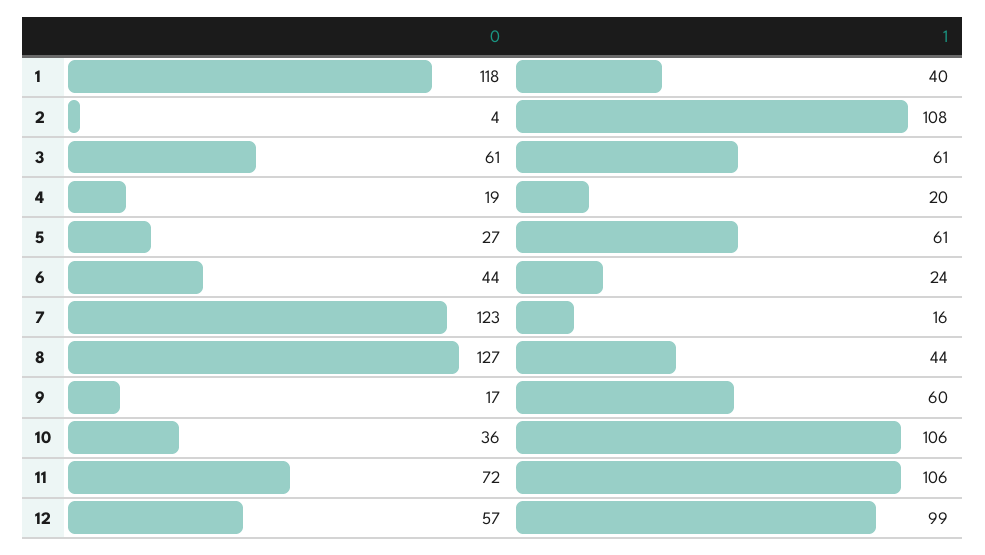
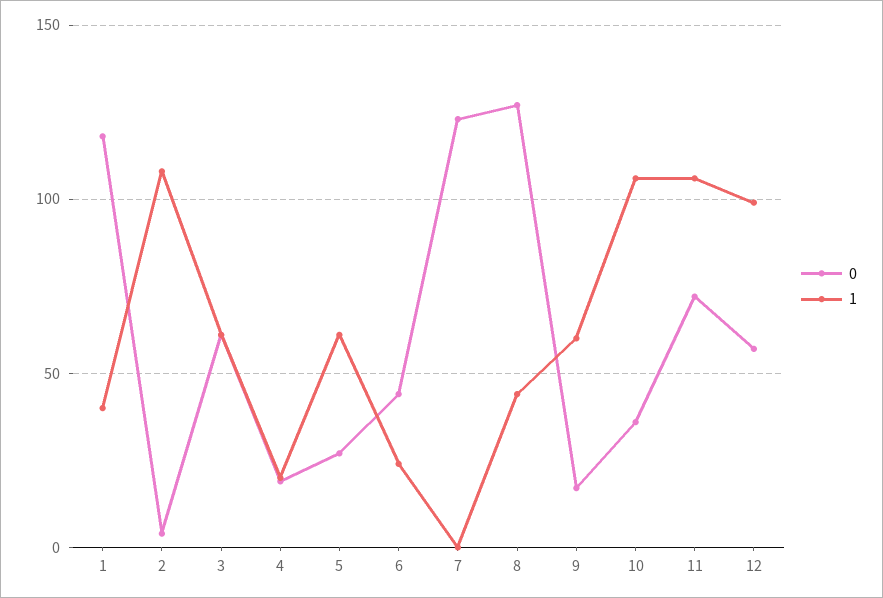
1, 7: 16 -> 0

